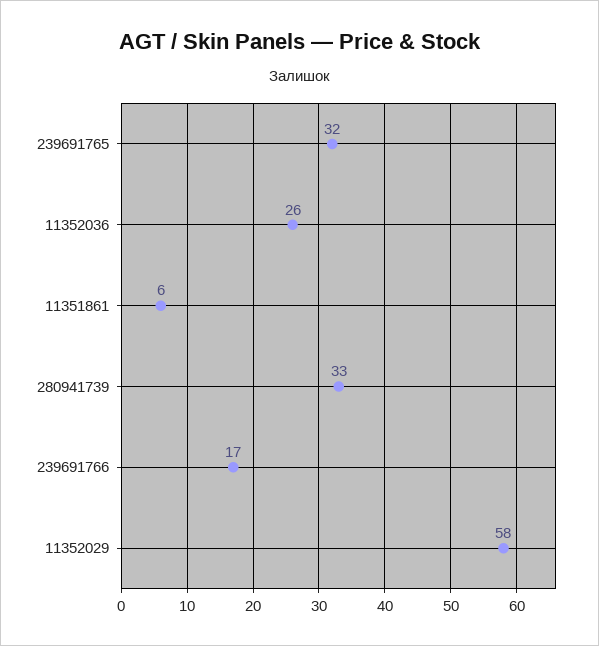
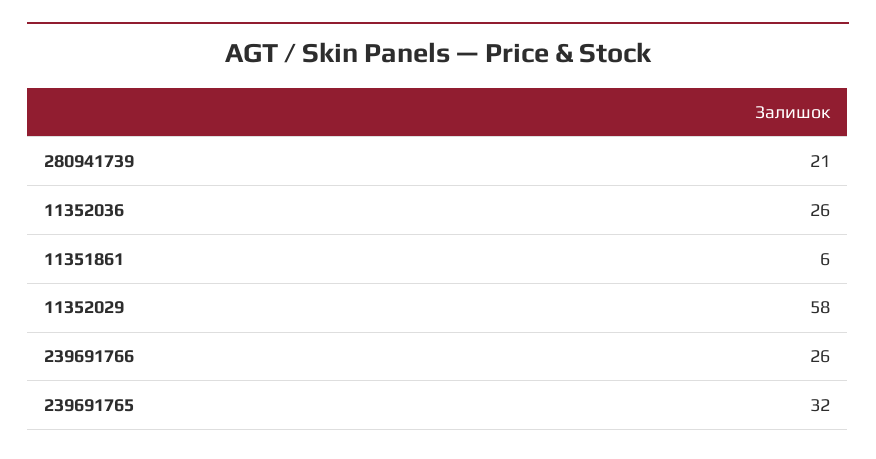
280941739: 33 -> 21
239691766: 17 -> 26

